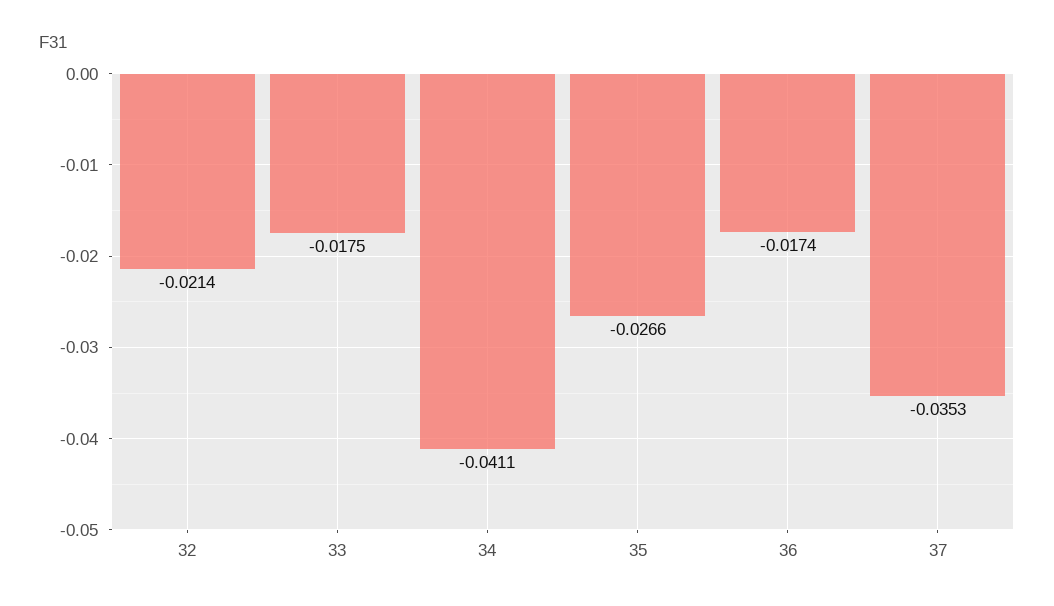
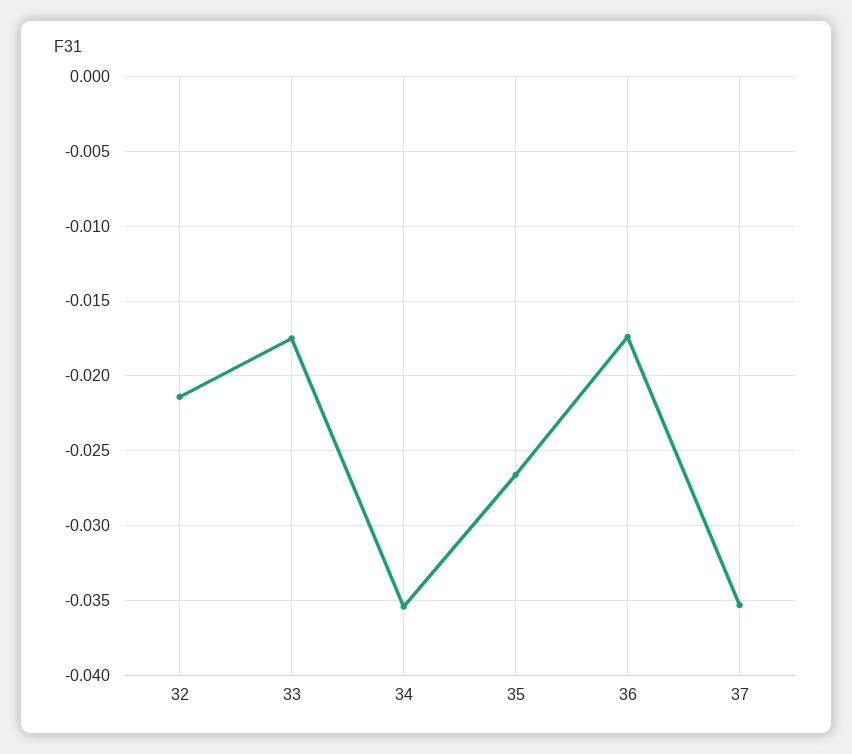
34: -0.0411 -> -0.0355

